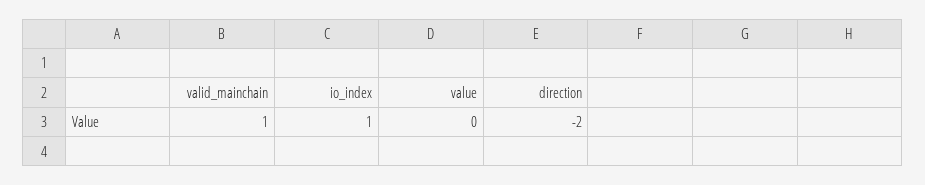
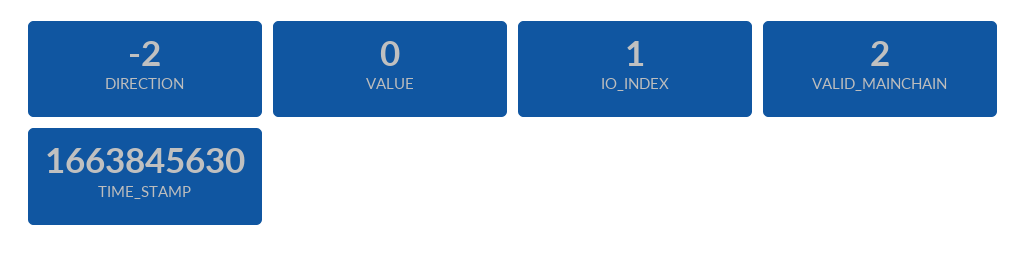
valid_mainchain: 1 -> 2
TIME_STAMP: none -> 1663845630

